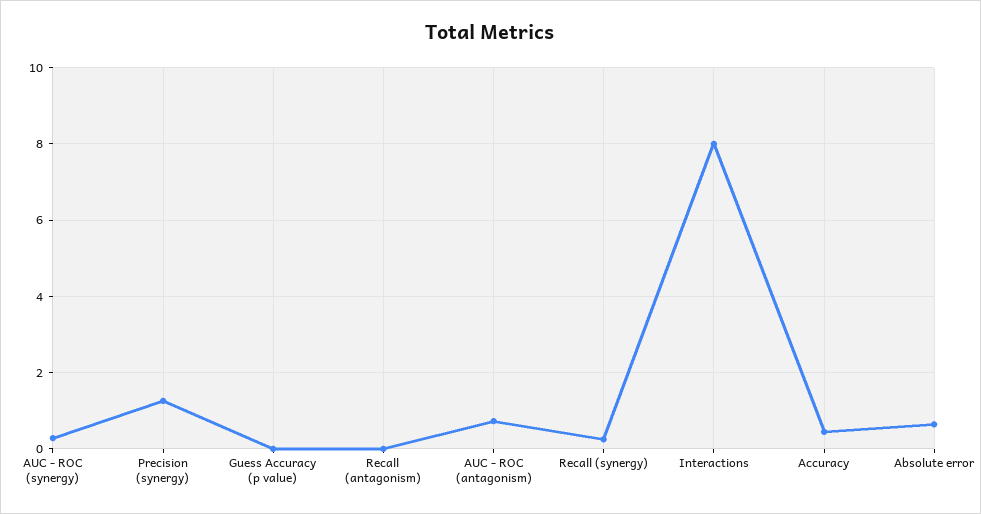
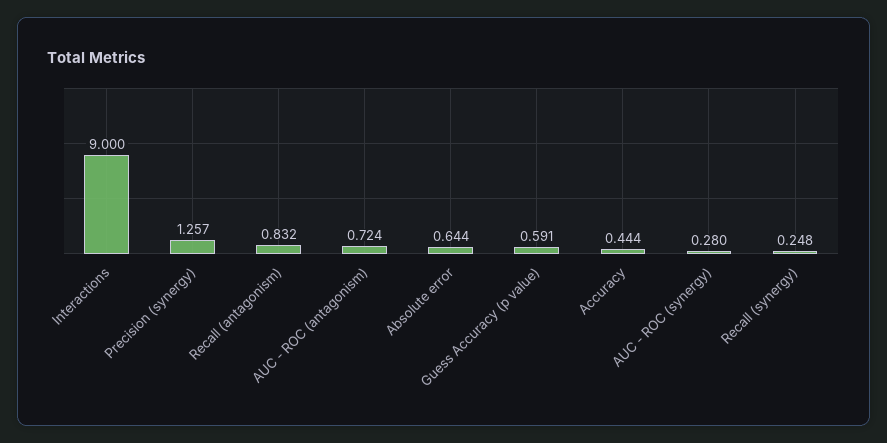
Guess Accuracy (p value): 0 -> 0.591
Recall (antagonism): 0 -> 0.832
Interactions: 8 -> 9

